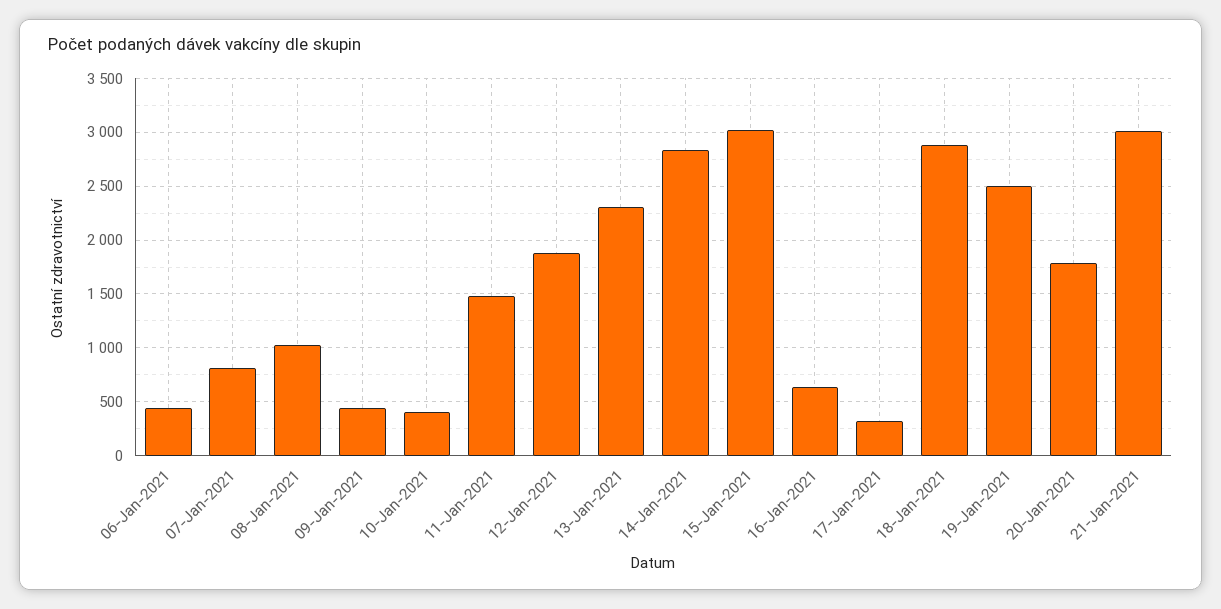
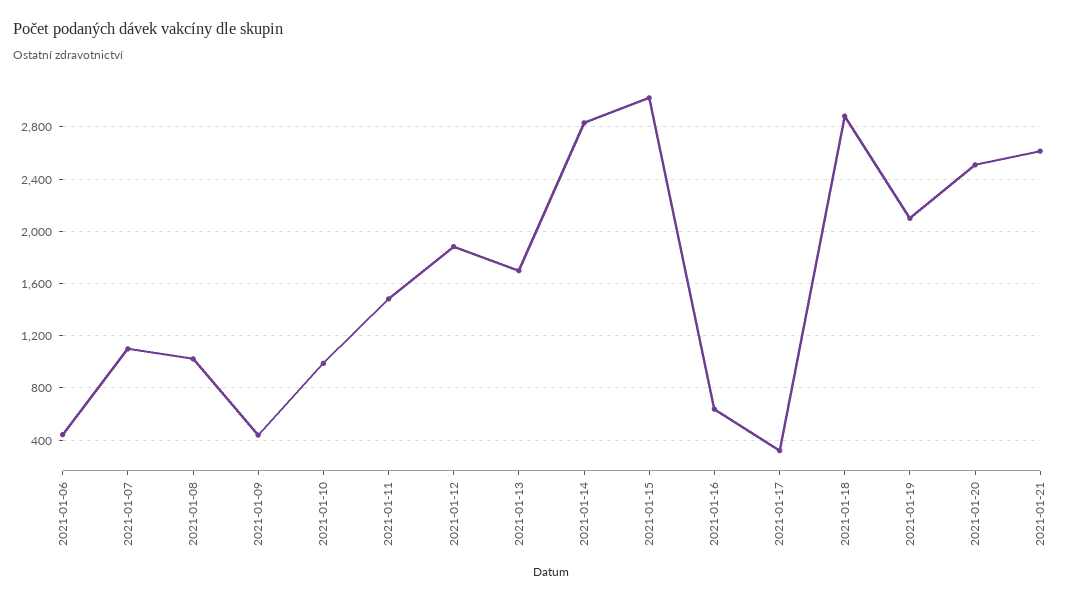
07-Jan-2021: 800 -> 1100
10-Jan-2021: 400 -> 1000
13-Jan-2021: 2300 -> 1700
19-Jan-2021: 2500 -> 2100
20-Jan-2021: 1800 -> 2500
21-Jan-2021: 3000 -> 2600

